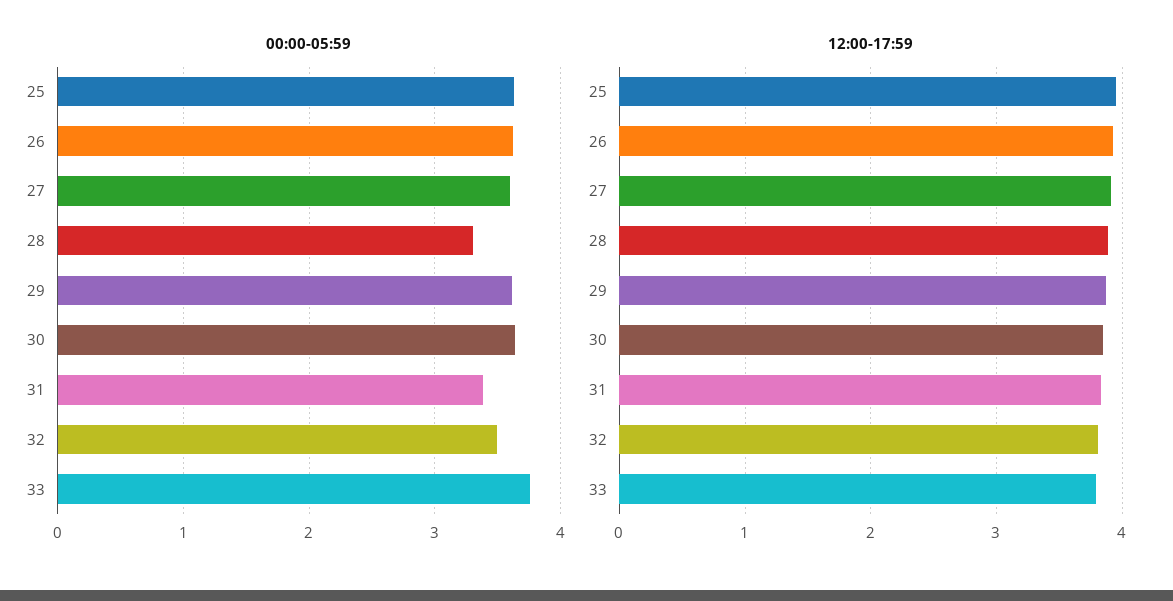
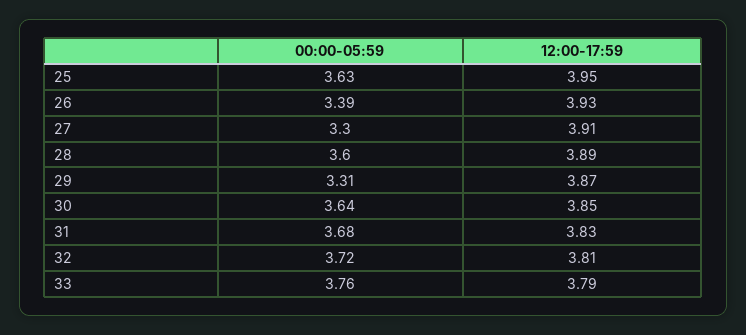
00:00-05:59, 26: 3.6 -> 3.39
00:00-05:59, 27: 3.6 -> 3.3
00:00-05:59, 28: 3.3 -> 3.6
00:00-05:59, 29: 3.6 -> 3.31
00:00-05:59, 31: 3.4 -> 3.68
00:00-05:59, 32: 3.5 -> 3.72

